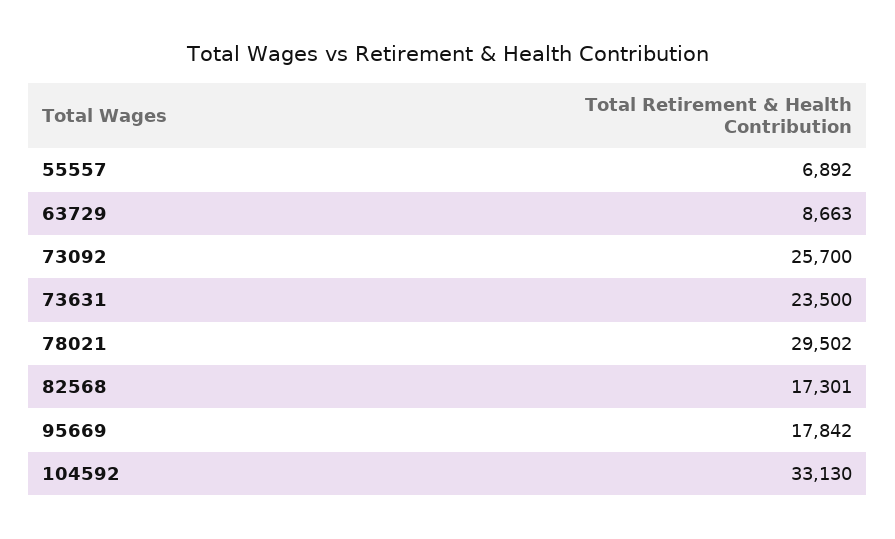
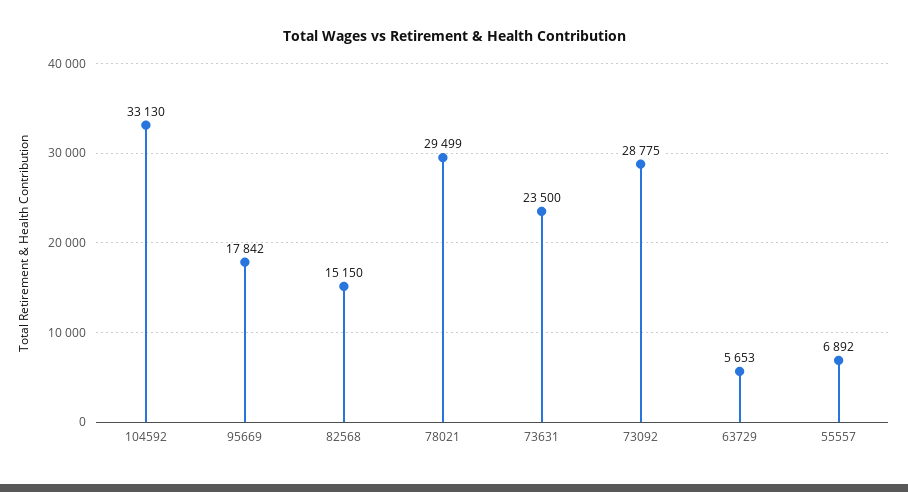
63729: 8663 -> 5653
73092: 25700 -> 28775
78021: 29502 -> 29499
82568: 17301 -> 15150

